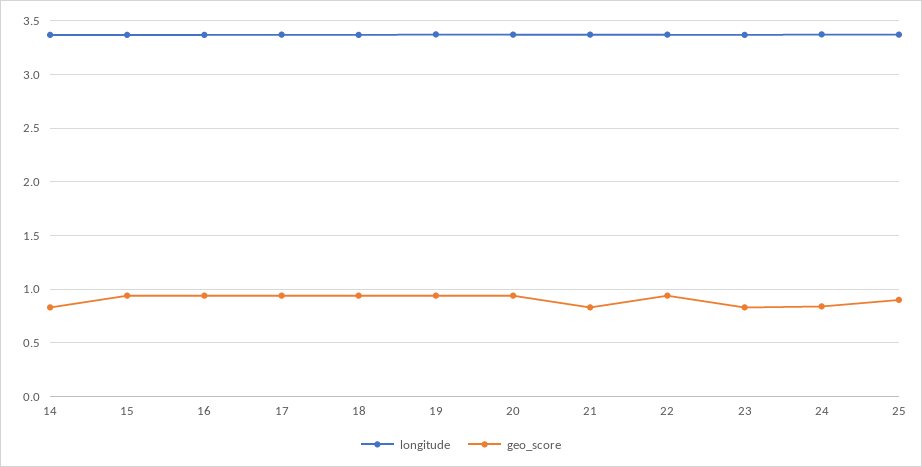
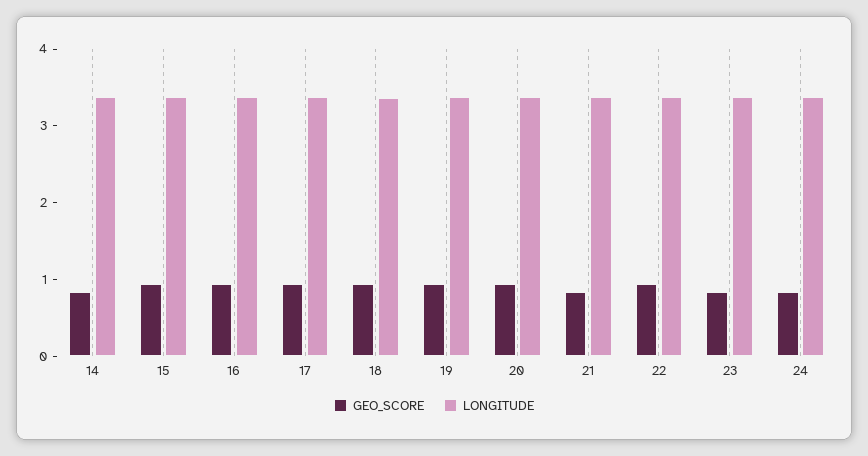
longitude, 25: 3.4 -> none
geo_score, 25: 0.9 -> none

